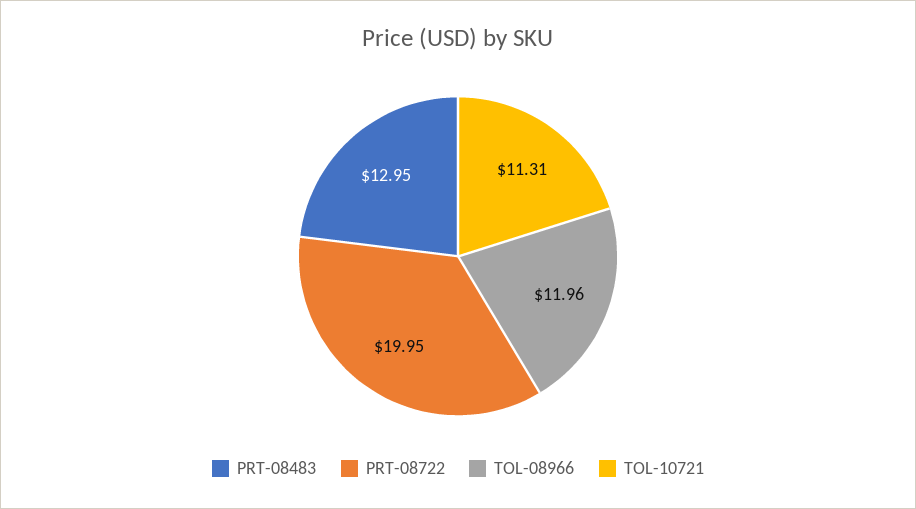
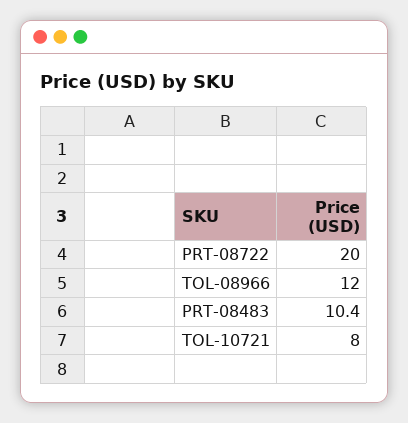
PRT-08483: 12.95 -> 10.4
TOL-10721: 11.31 -> 8

